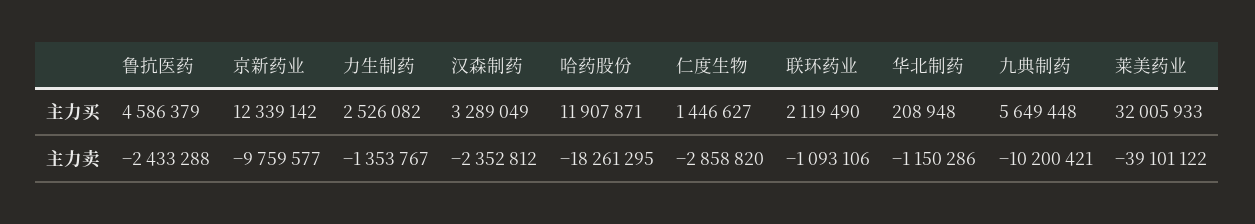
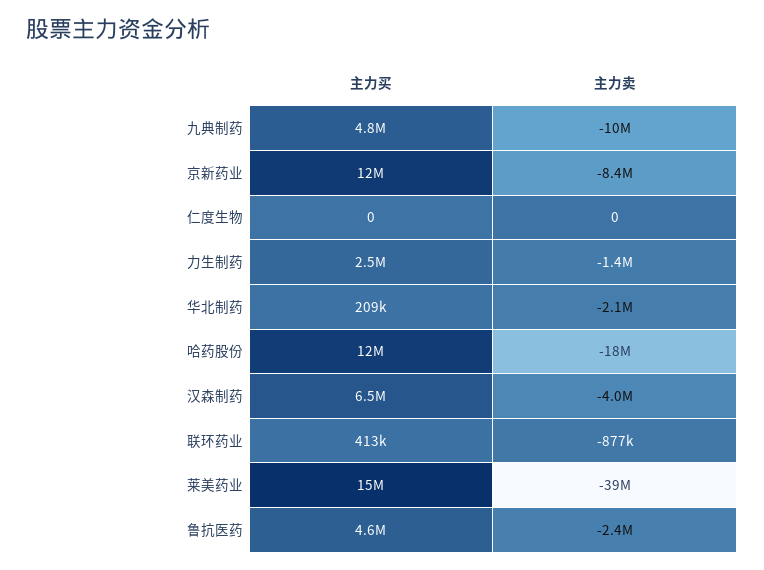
汉森制药, 主力买: 3289049 -> 6500000
仁度生物, 主力买: 1446627 -> 0
联环药业, 主力买: 2119490 -> 413000
九典制药, 主力买: 5649448 -> 4800000
莱美药业, 主力买: 32005933 -> 15000000
京新药业, 主力卖: -9759577 -> -8400000
汉森制药, 主力卖: -2352812 -> -4000000
仁度生物, 主力卖: -2858820 -> 0
联环药业, 主力卖: -1093106 -> -877000
华北制药, 主力卖: -1150286 -> -2100000

